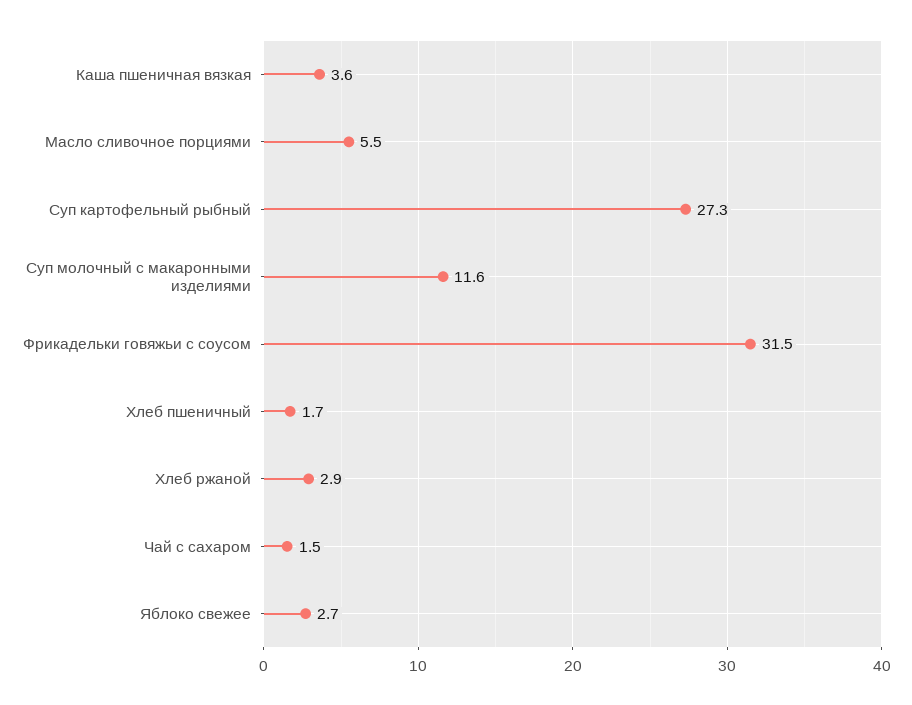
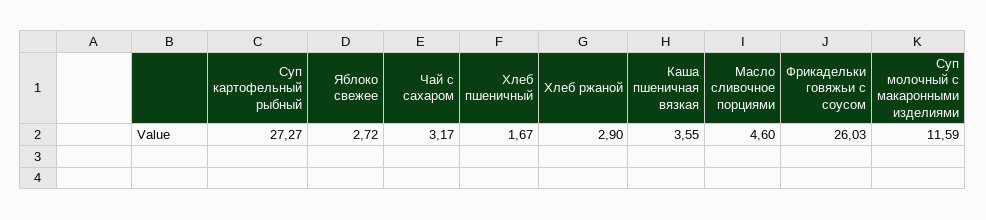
Масло сливочное порциями: 5.5 -> 4.6
Фрикадельки говяжьи с соусом: 31.5 -> 26.03
Чай с сахаром: 1.5 -> 3.17

